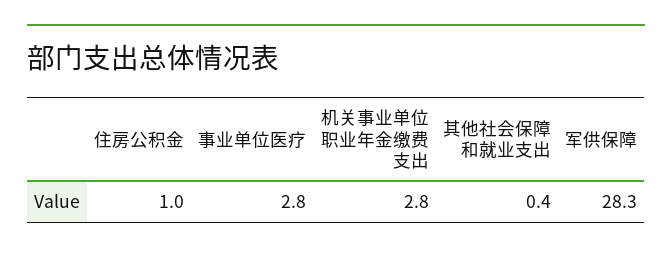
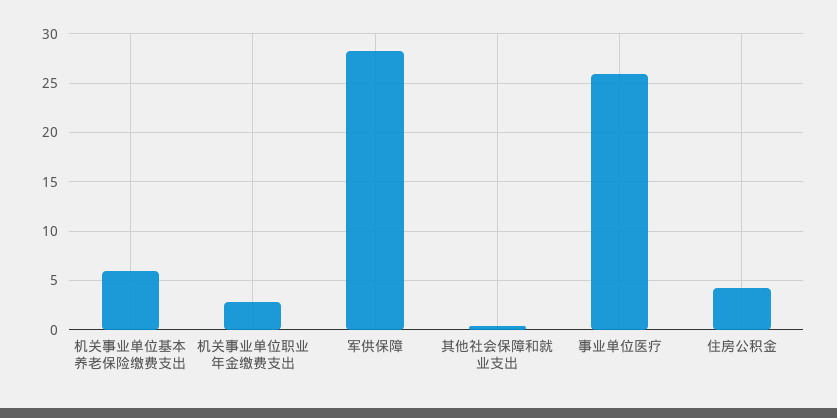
住房公积金: 1 -> 4
事业单位医疗: 2.8 -> 26
机关事业单位基本养老保险缴费支出: none -> 6

